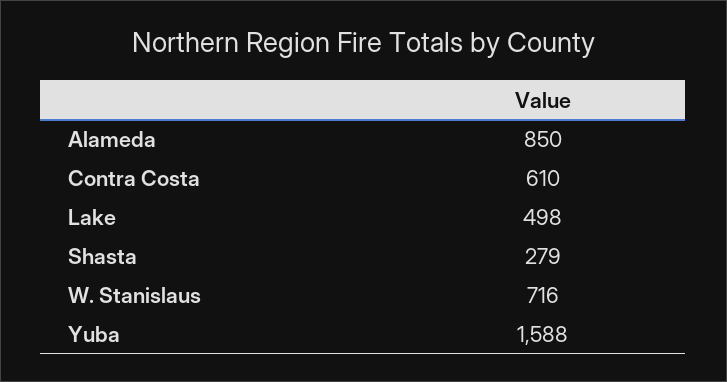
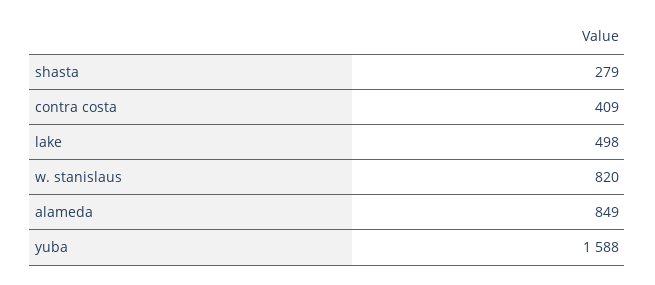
Alameda: 850 -> 849
Contra Costa: 610 -> 409
W. Stanislaus: 716 -> 820

